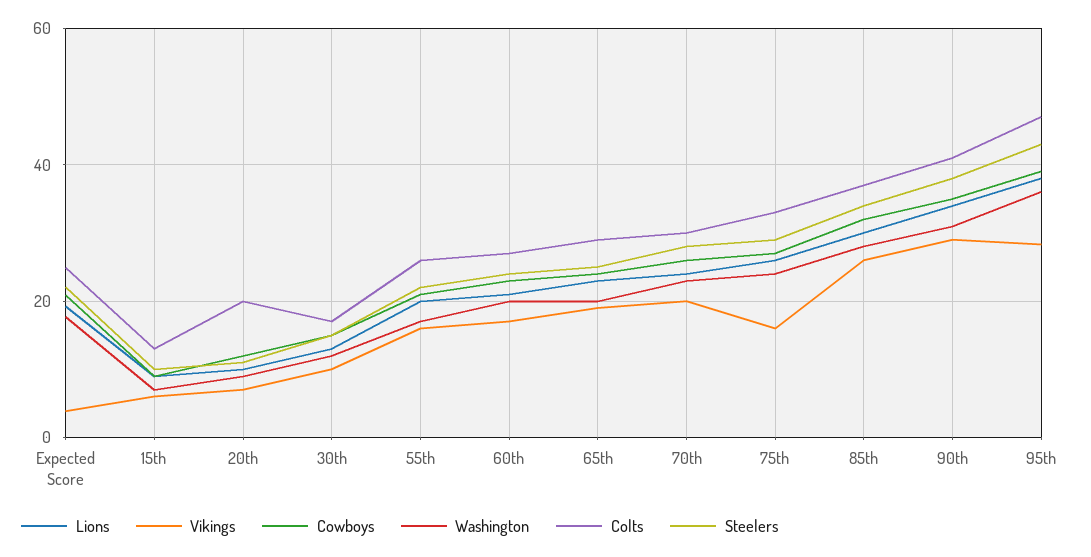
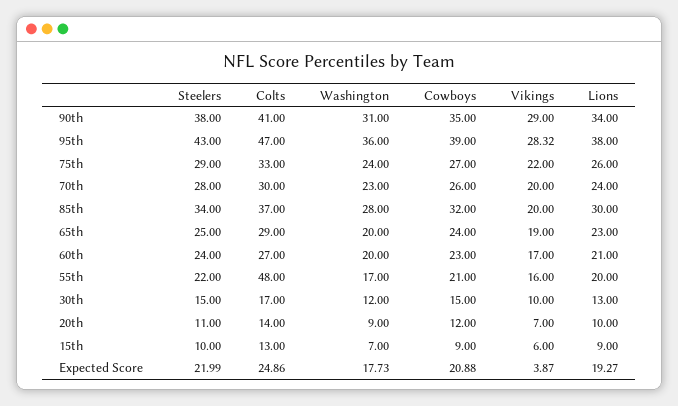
Colts, 20th: 20 -> 14
Colts, 55th: 26 -> 48
Vikings, 75th: 16 -> 22
Vikings, 85th: 26 -> 20

